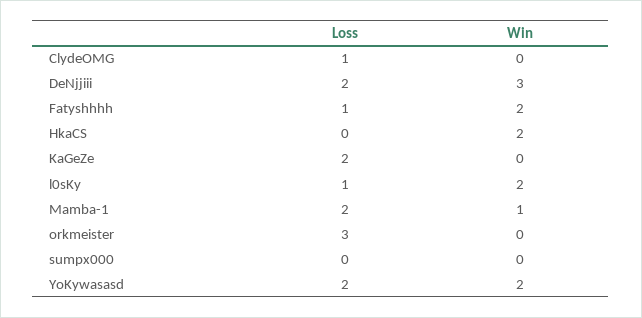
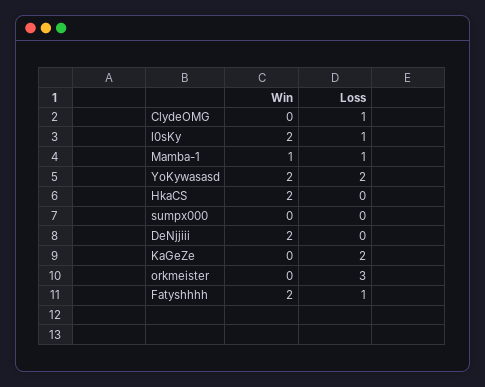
Loss, DeNjjiii: 2 -> 0
Win, DeNjjiii: 3 -> 2
Loss, Mamba-1: 2 -> 1

